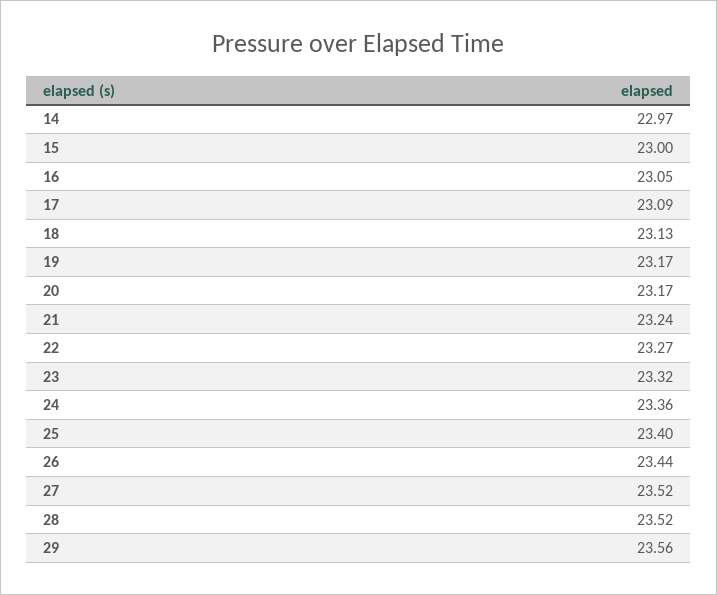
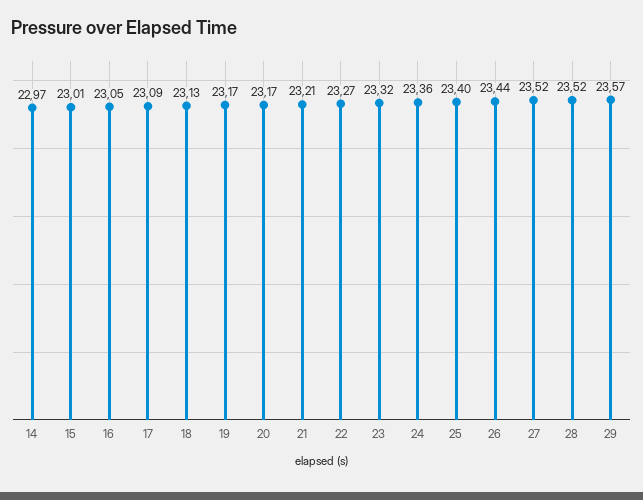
15: 23 -> 23.01
21: 23.24 -> 23.21
29: 23.56 -> 23.57

